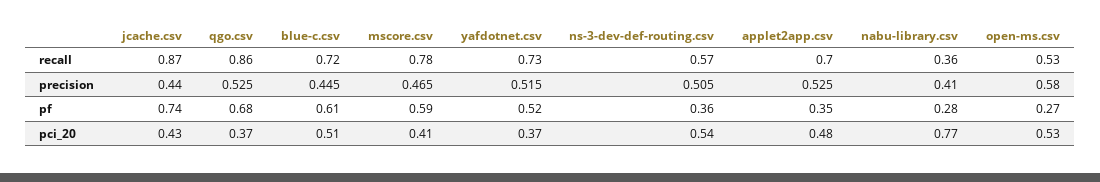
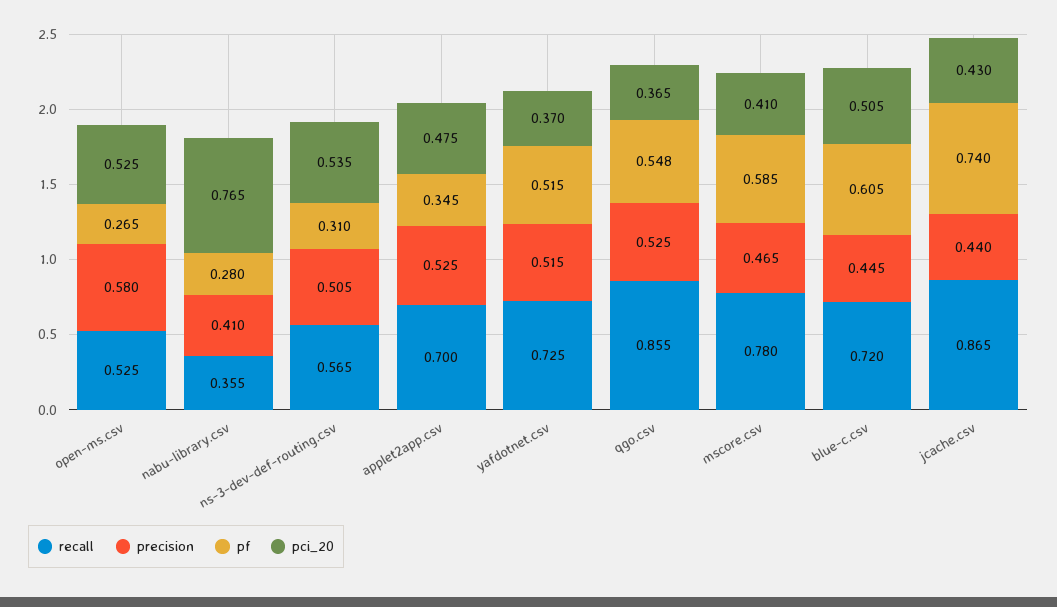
pf, qgo.csv: 0.68 -> 0.548
pf, ns-3-dev-def-routing.csv: 0.36 -> 0.31

